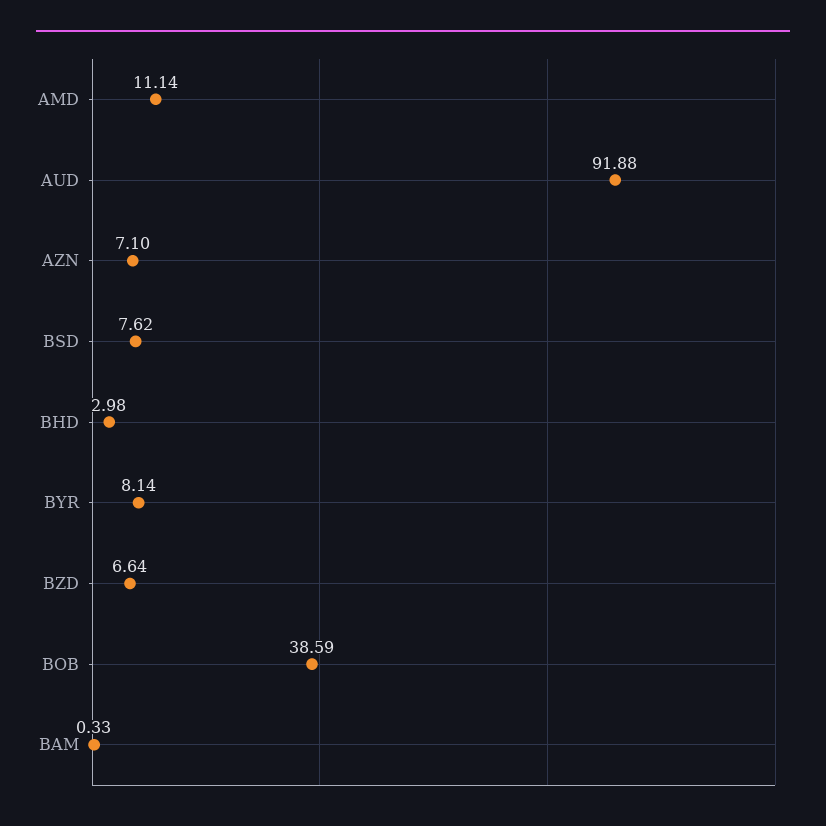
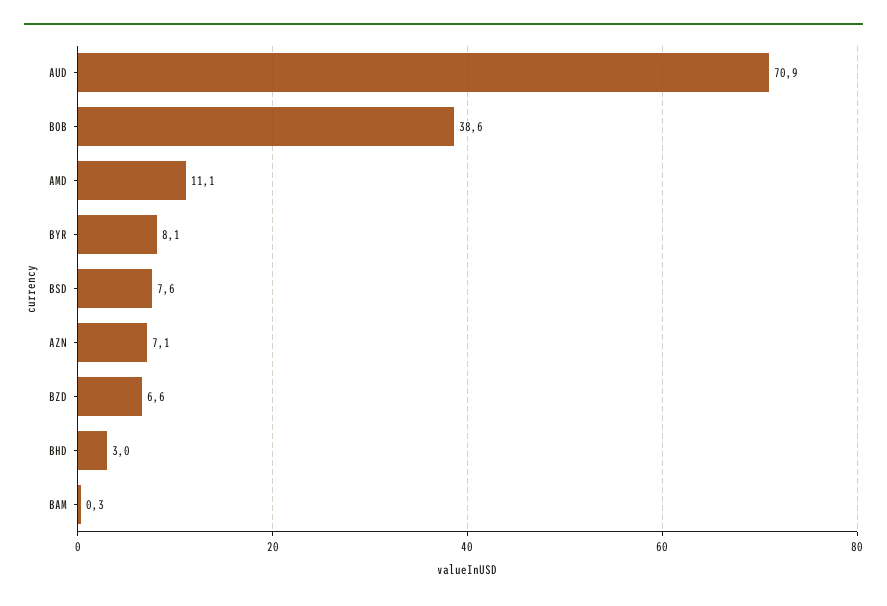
AUD: 91.88 -> 70.9

